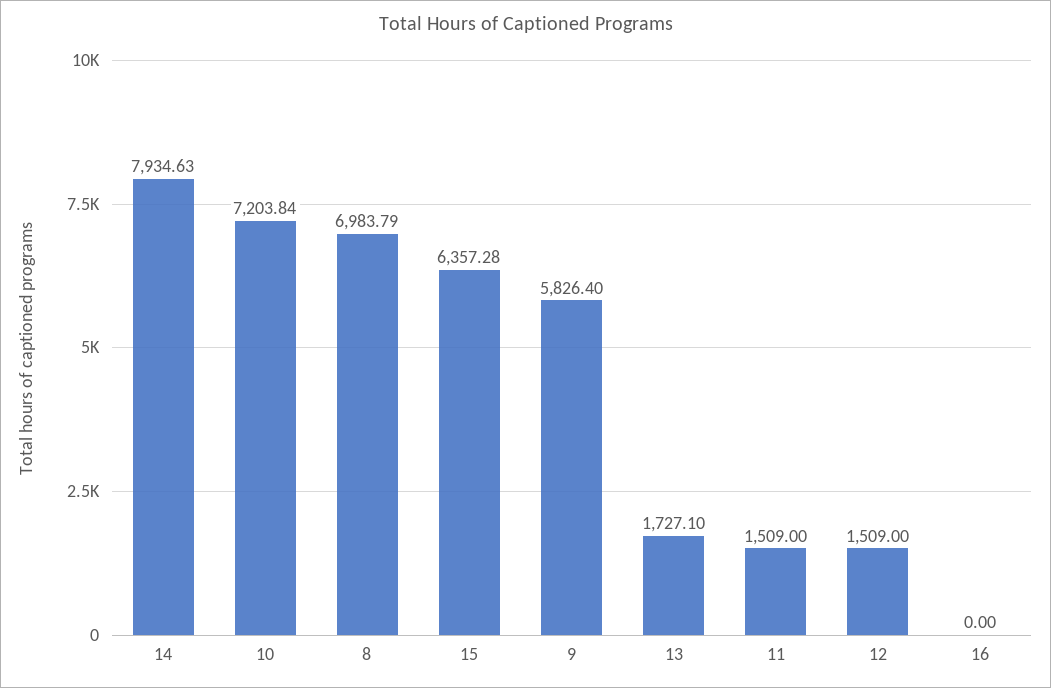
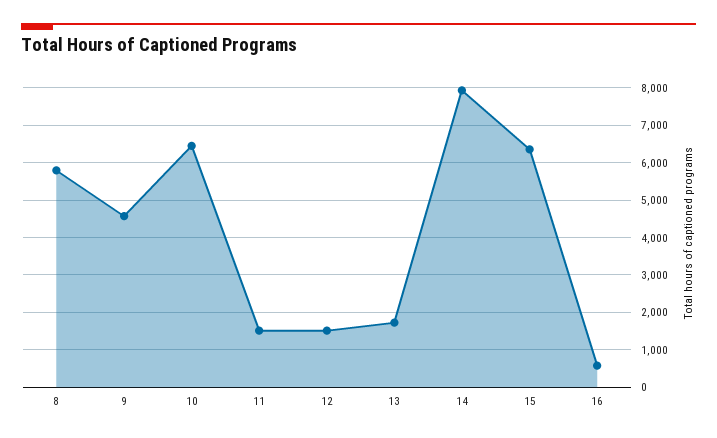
10: 7203.84 -> 6400
8: 6983.79 -> 5800
9: 5826.4 -> 4600
16: 0 -> 600

